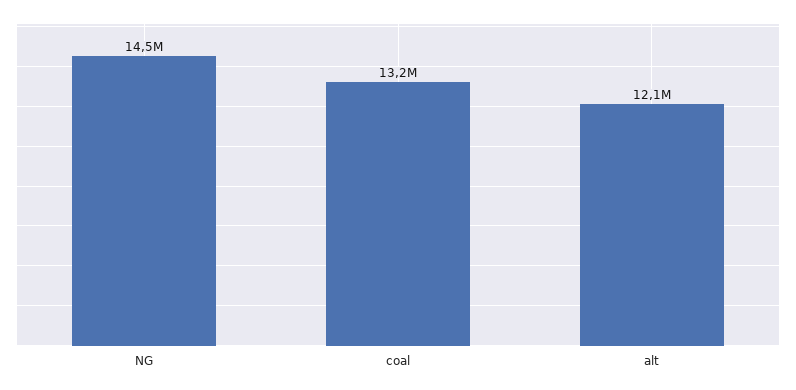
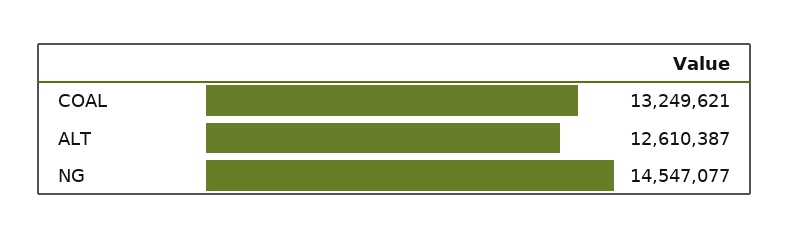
alt: 12100000 -> 12610387

